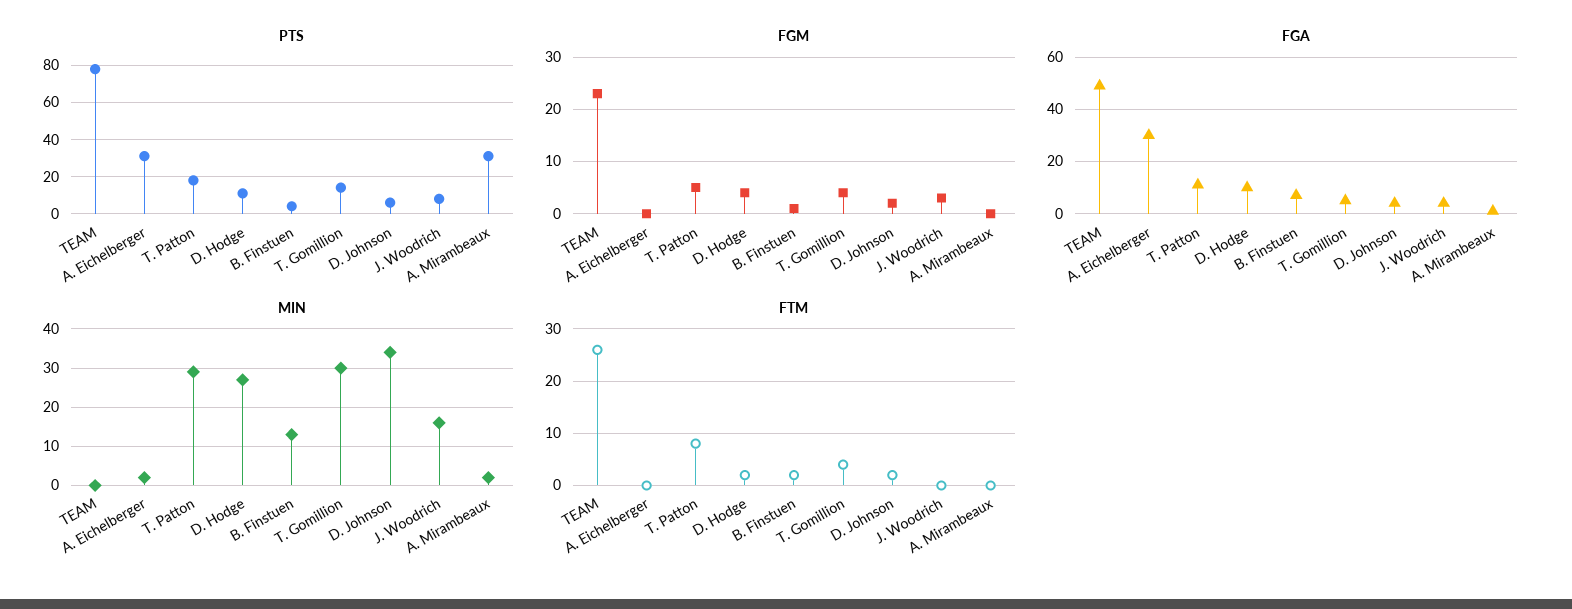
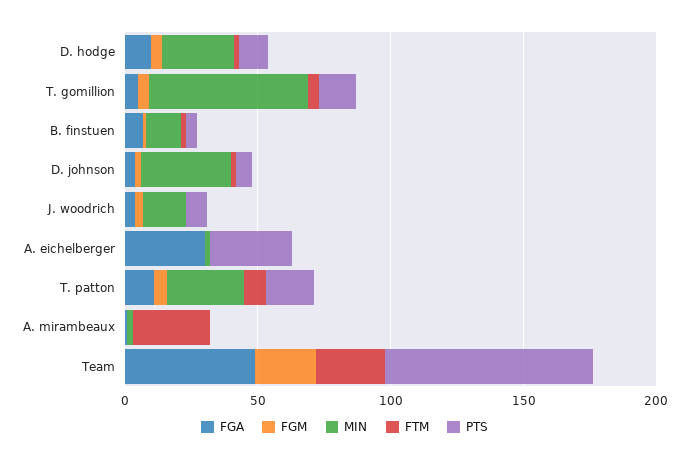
PTS, A. Mirambeaux: 30 -> 0
MIN, T. Gomillion: 30 -> 60
FTM, A. Mirambeaux: 0 -> 30

